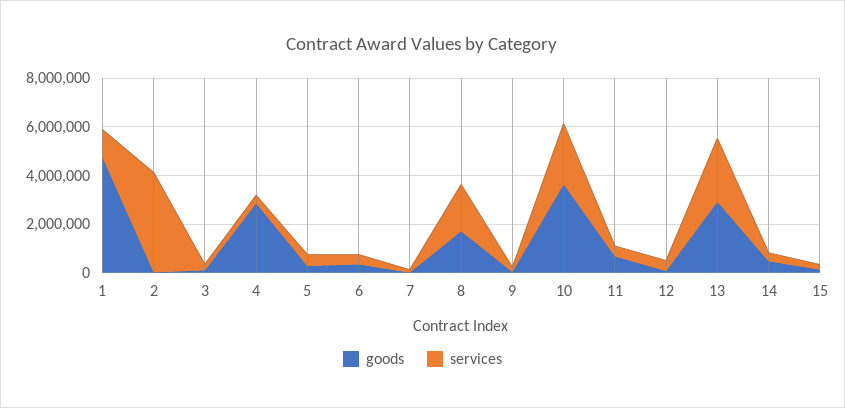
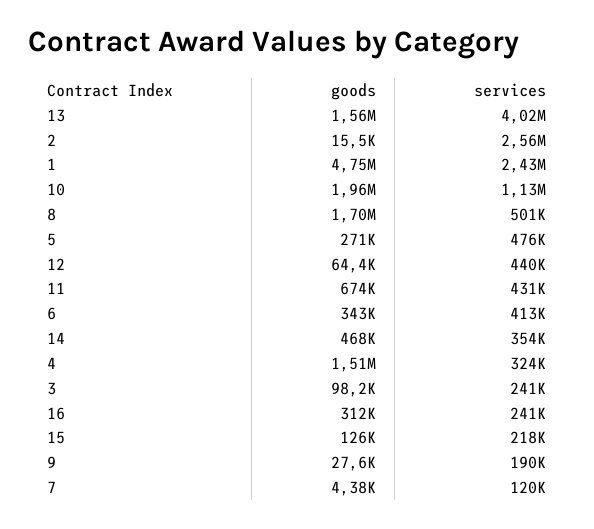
services, 1: 1000000 -> 2430000
services, 2: 4000000 -> 2560000
goods, 4: 3000000 -> 1510000
services, 8: 2000000 -> 501000
goods, 10: 3500000 -> 1960000
services, 10: 2500000 -> 1130000
goods, 13: 3000000 -> 1560000
services, 13: 2500000 -> 4020000
goods, 16: none -> 312000
services, 16: none -> 241000

